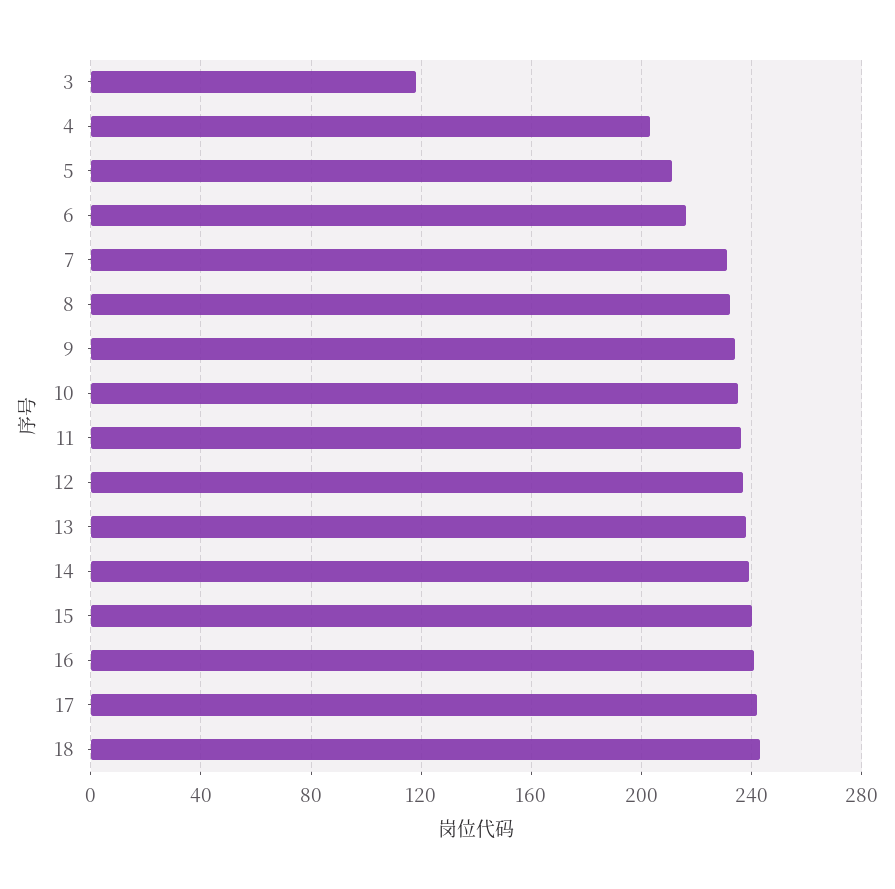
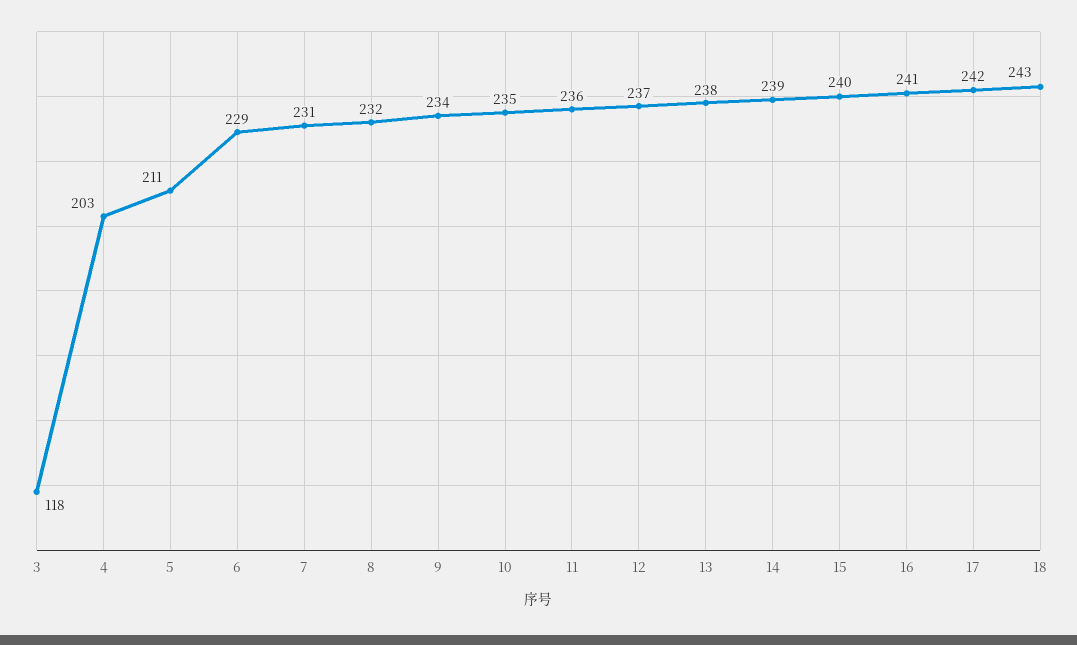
6: 215 -> 229

